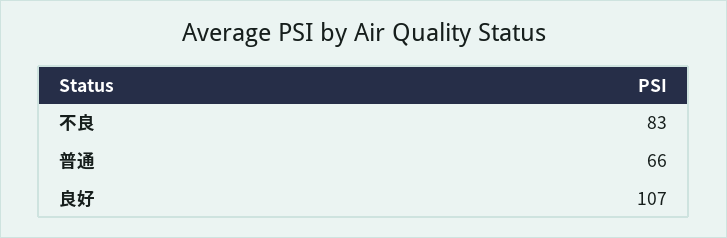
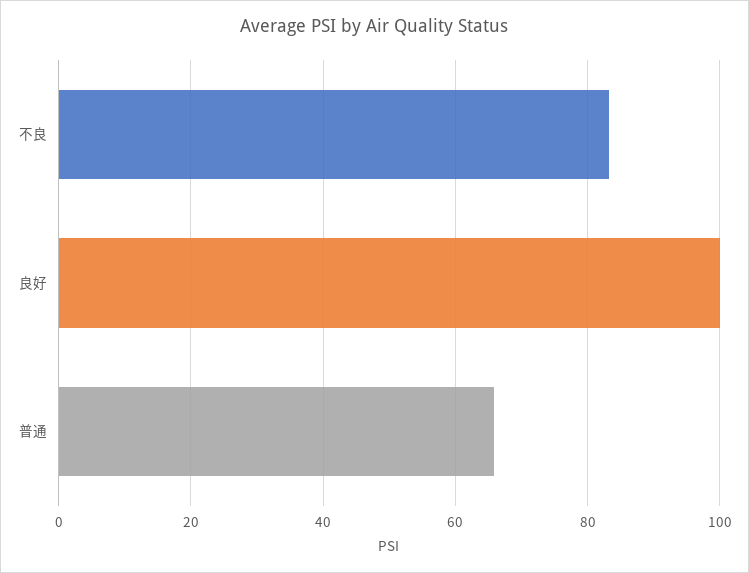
良好: 107 -> 100

